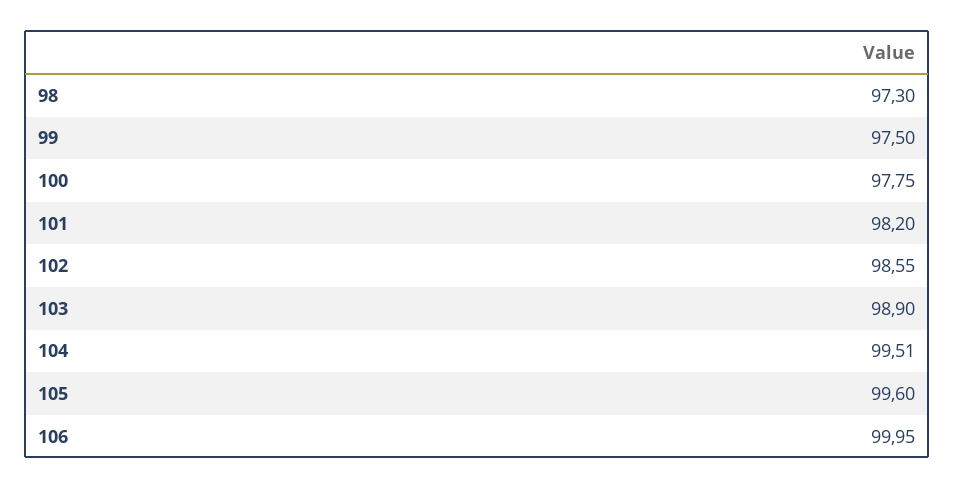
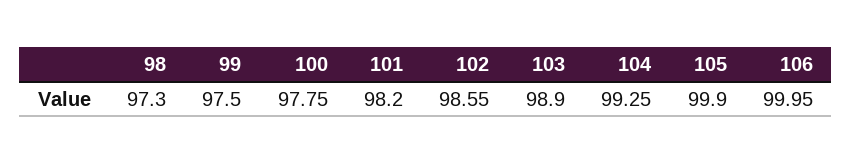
104: 99.51 -> 99.25
105: 99.6 -> 99.9

